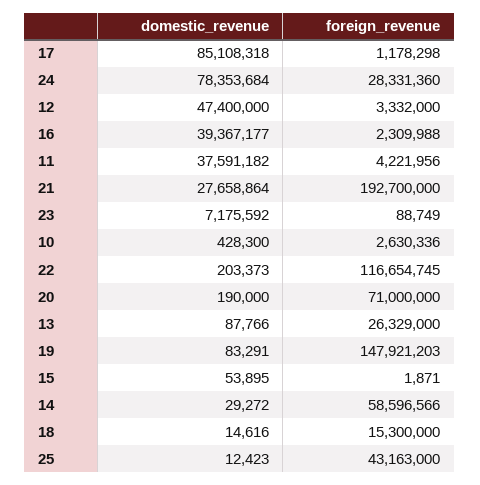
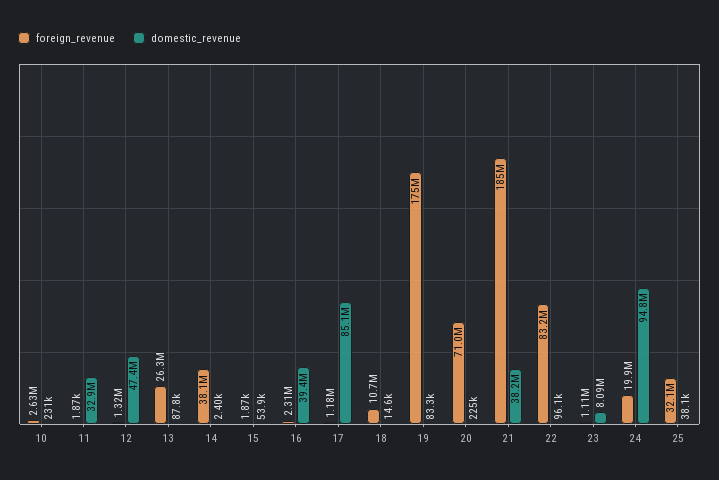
domestic_revenue, 24: 78353684 -> 94800000
foreign_revenue, 24: 28331360 -> 19900000
foreign_revenue, 12: 3332000 -> 1320000
domestic_revenue, 11: 37591182 -> 32900000
foreign_revenue, 11: 4221956 -> 1870
domestic_revenue, 21: 27658864 -> 38200000
foreign_revenue, 21: 192700000 -> 185000000
domestic_revenue, 23: 7175592 -> 8090000
foreign_revenue, 23: 88749 -> 1110000
domestic_revenue, 10: 428300 -> 231000
domestic_revenue, 22: 203373 -> 96100
foreign_revenue, 22: 116654745 -> 83200000
domestic_revenue, 20: 190000 -> 225000
foreign_revenue, 19: 147921203 -> 175000000
domestic_revenue, 14: 29272 -> 2400
foreign_revenue, 14: 58596566 -> 38100000
foreign_revenue, 18: 15300000 -> 10700000
domestic_revenue, 25: 12423 -> 38100
foreign_revenue, 25: 43163000 -> 32100000

